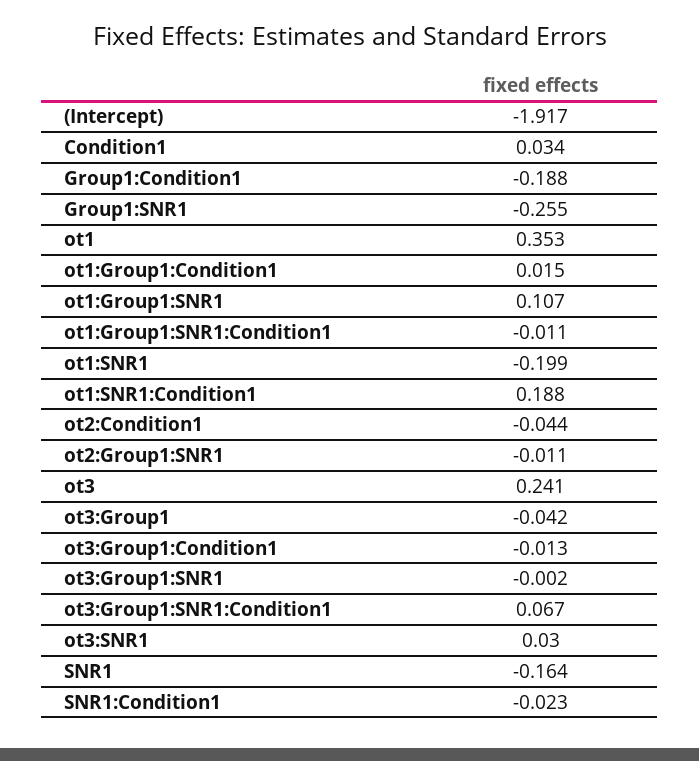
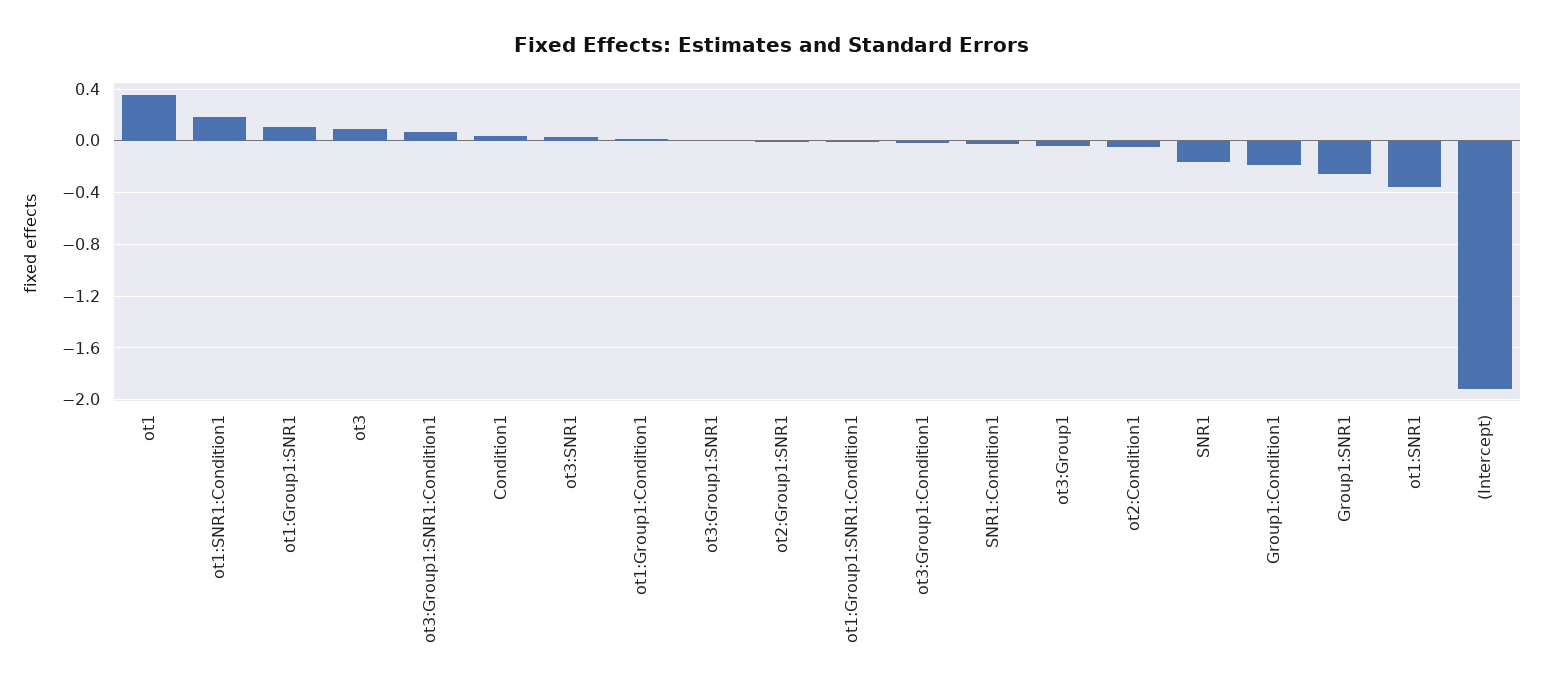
ot1:SNR1: -0.199 -> -0.35
ot3: 0.241 -> 0.1

